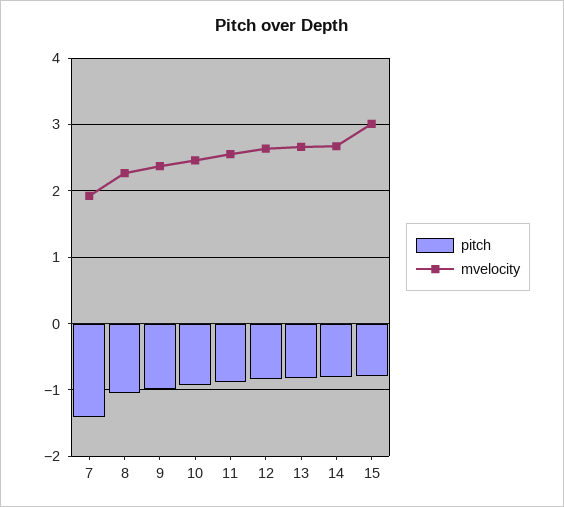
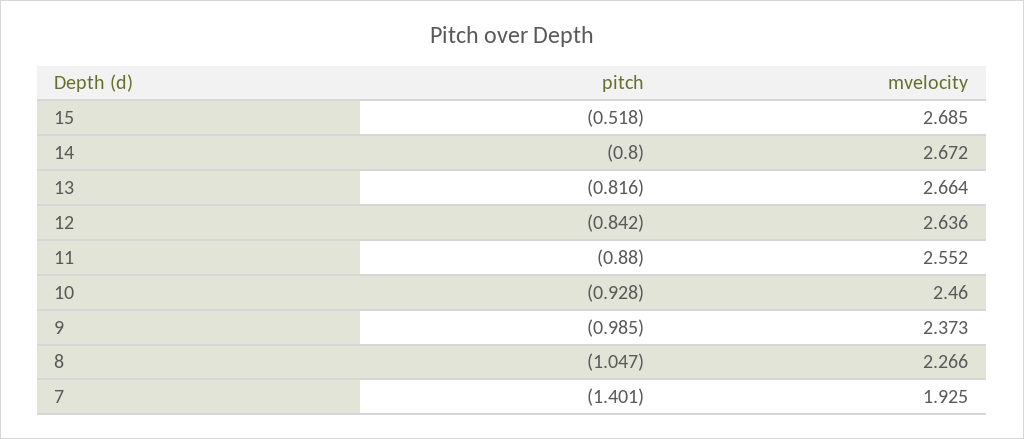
pitch, 15: -0.8 -> -0.518
mvelocity, 15: 3 -> 2.685

